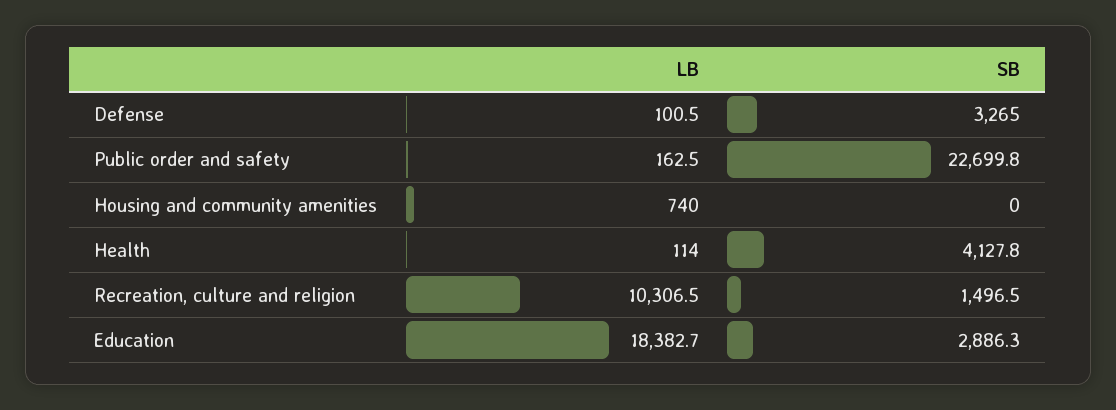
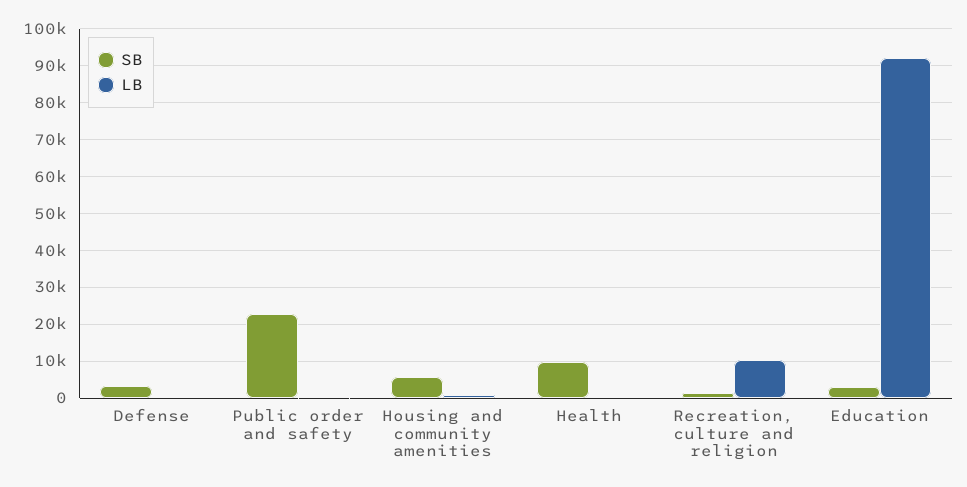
SB, Housing and community amenities: 0 -> 6000
SB, Health: 4127.8 -> 10000
LB, Education: 18382.7 -> 92000

